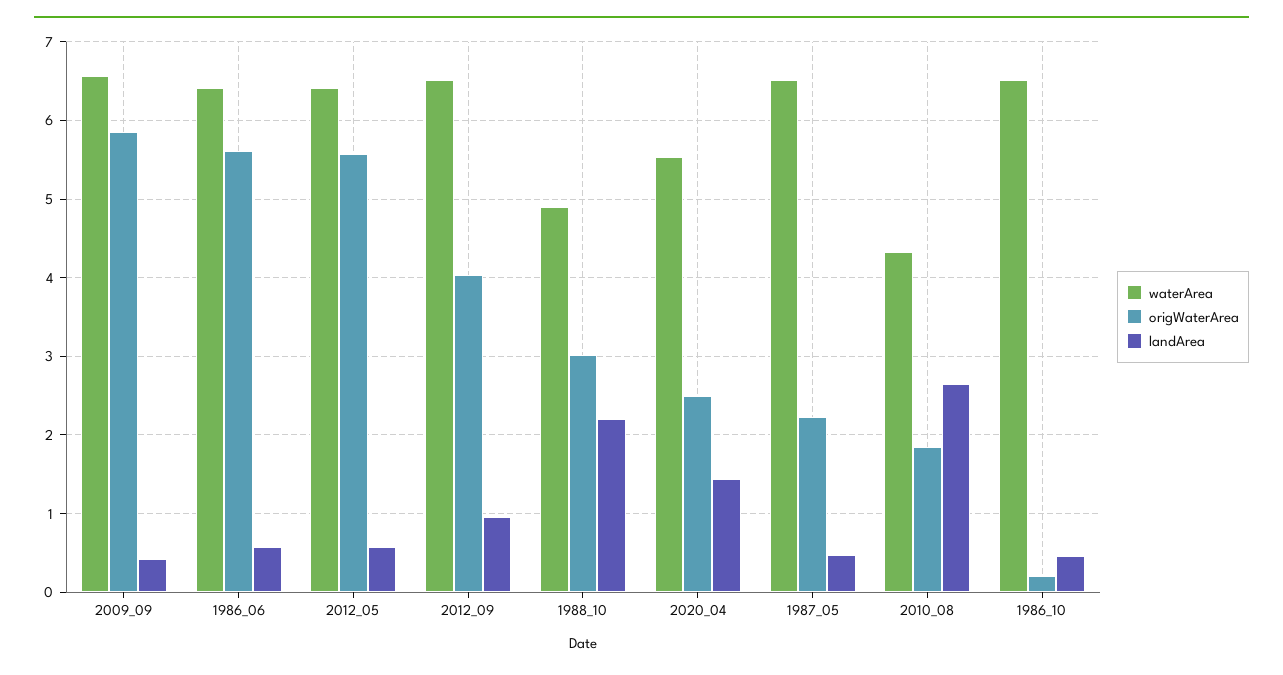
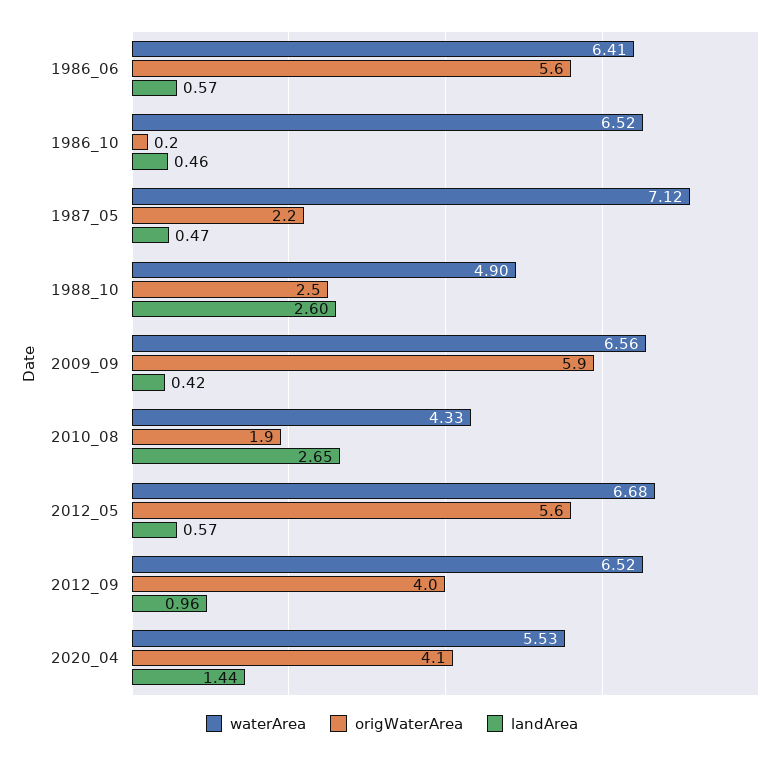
waterArea, 2012_05: 6.4 -> 6.68
origWaterArea, 1988_10: 3 -> 2.5
landArea, 1988_10: 2.2 -> 2.6
origWaterArea, 2020_04: 2.5 -> 4.1
waterArea, 1987_05: 6.5 -> 7.12

